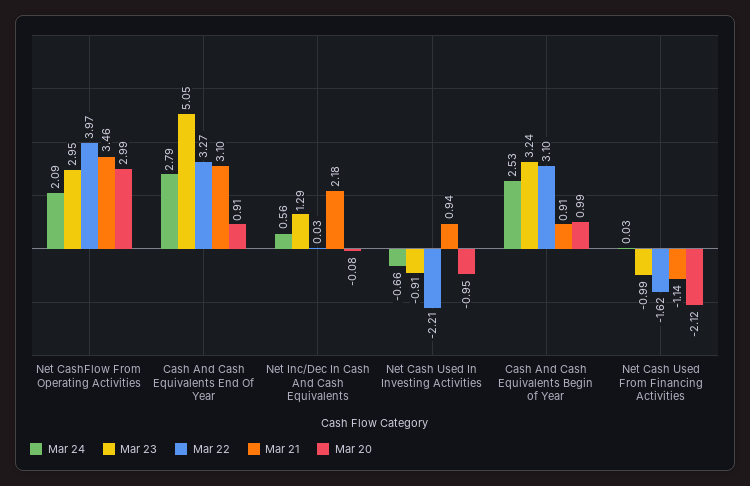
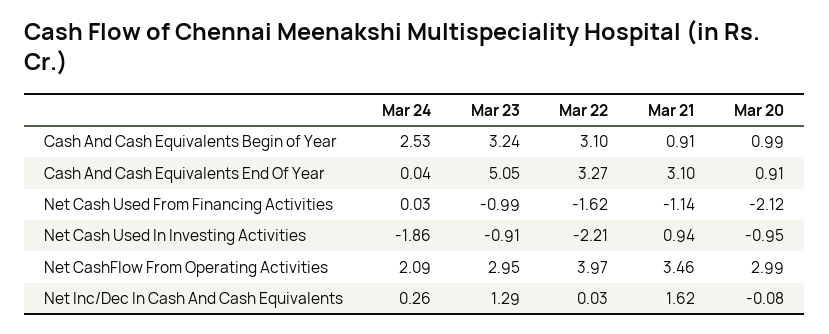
Mar 24, Cash And Cash Equivalents End Of Year: 2.79 -> 0.04
Mar 24, Net Inc/Dec In Cash And Cash Equivalents: 0.56 -> 0.26
Mar 21, Net Inc/Dec In Cash And Cash Equivalents: 2.18 -> 1.62
Mar 24, Net Cash Used In Investing Activities: -0.66 -> -1.86

